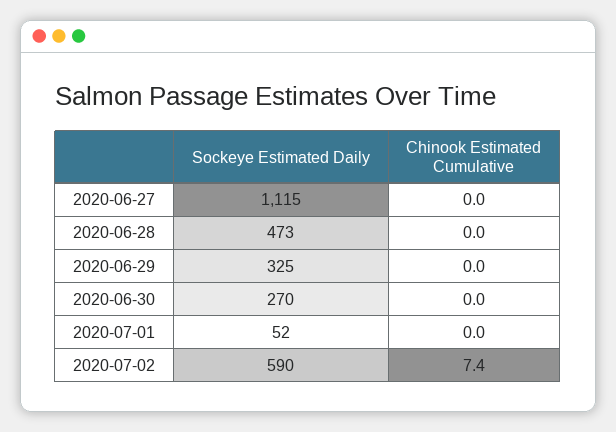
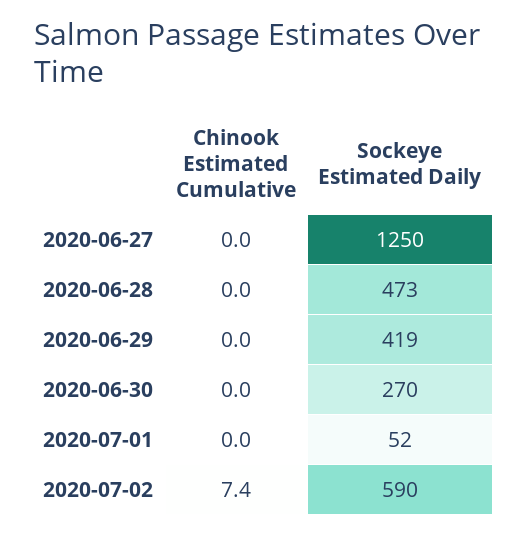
Sockeye Estimated Daily, 2020-06-27: 1115 -> 1250
Sockeye Estimated Daily, 2020-06-29: 325 -> 419

